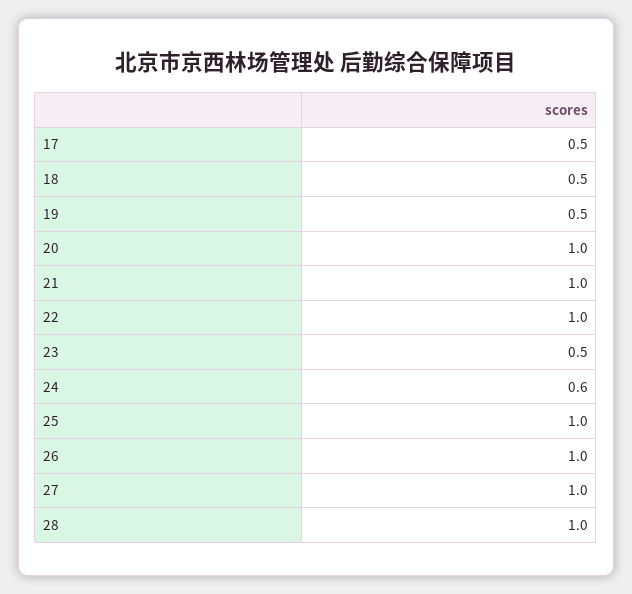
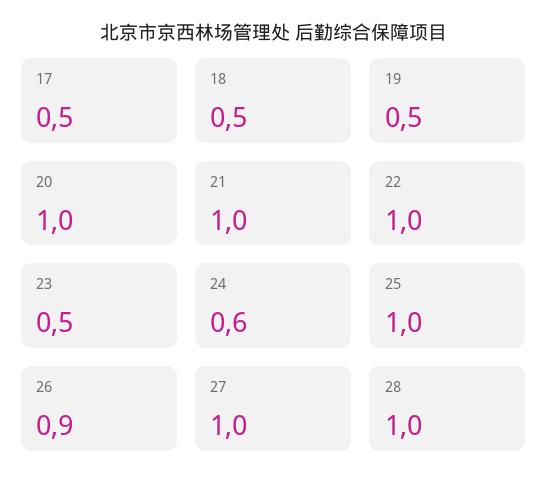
26: 1 -> 0.9

